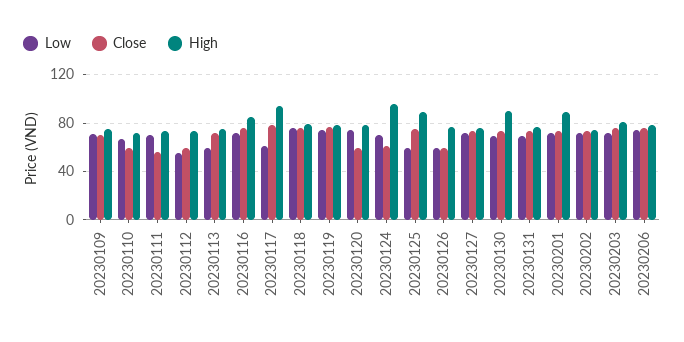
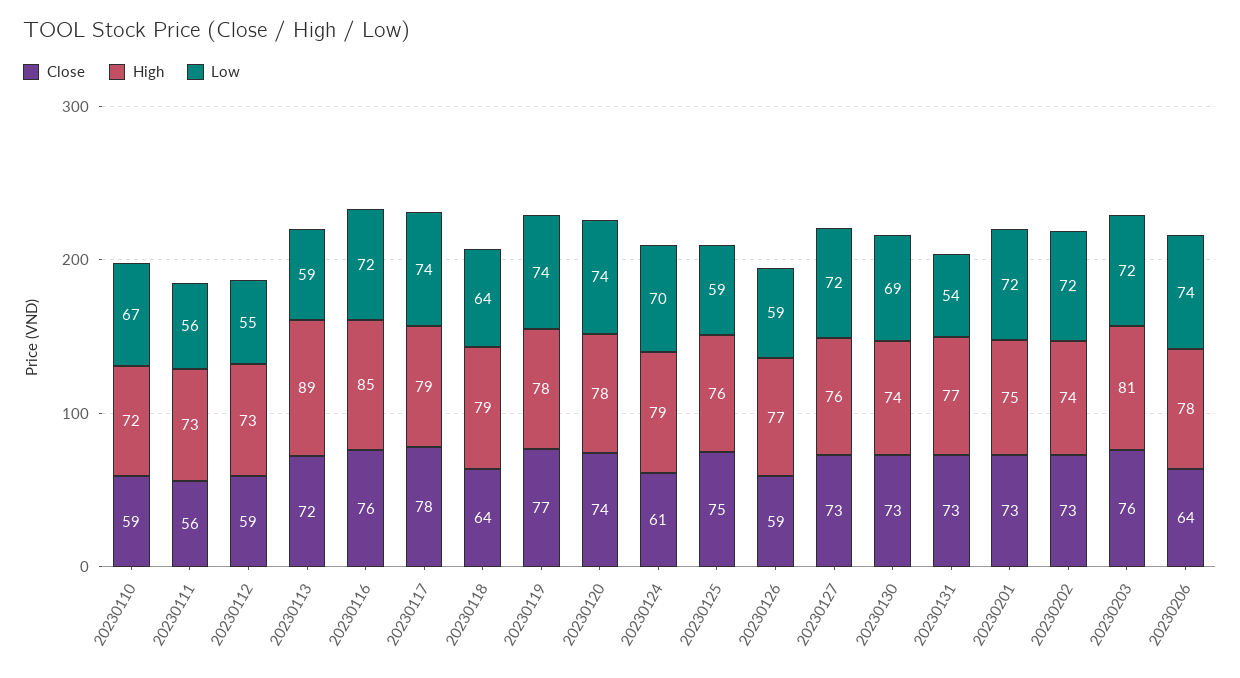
Low, 20230109: 70 -> none
Close, 20230109: 70 -> none
High, 20230109: 75 -> none
Low, 20230111: 70 -> 56
High, 20230113: 75 -> 89
Low, 20230117: 60 -> 74
High, 20230117: 95 -> 79
Low, 20230118: 75 -> 64
Close, 20230118: 75 -> 64
Close, 20230120: 60 -> 74
High, 20230124: 95 -> 79
High, 20230125: 90 -> 76
High, 20230130: 90 -> 74
Low, 20230131: 70 -> 54
High, 20230201: 90 -> 75
Close, 20230206: 75 -> 64

